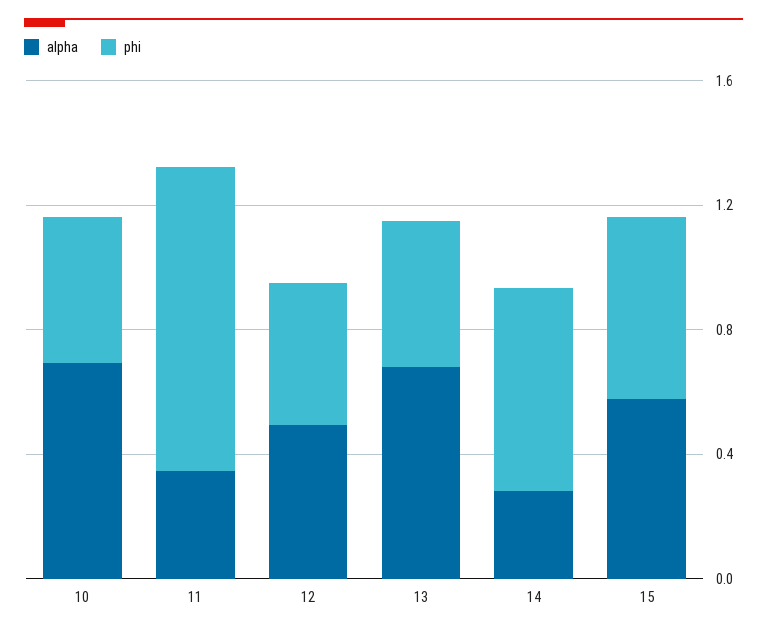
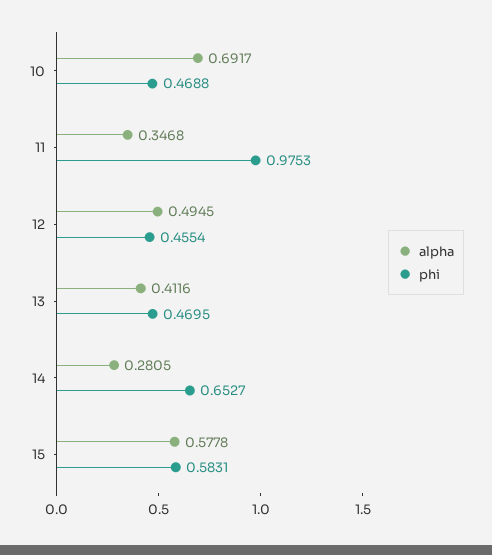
alpha, 13: 0.7 -> 0.4116

